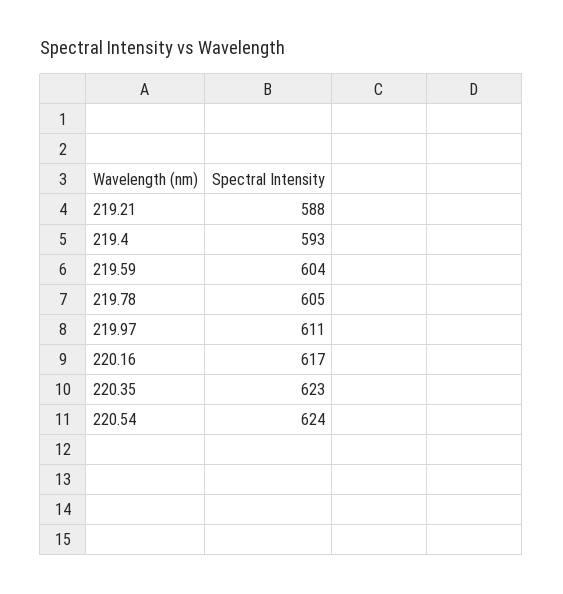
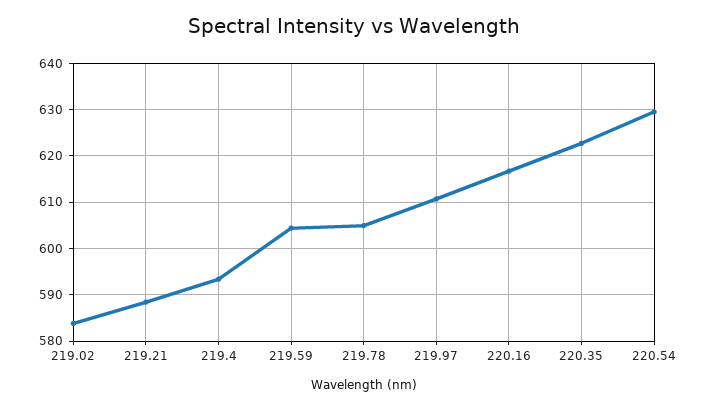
220.54: 624 -> 630
219.02: none -> 584

